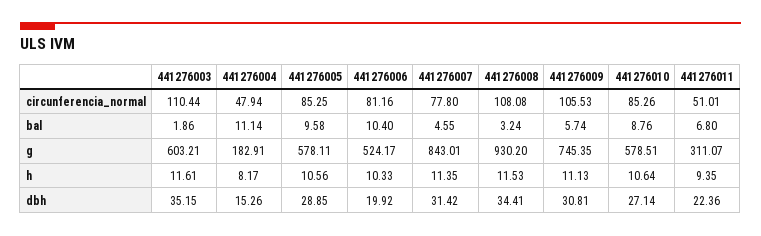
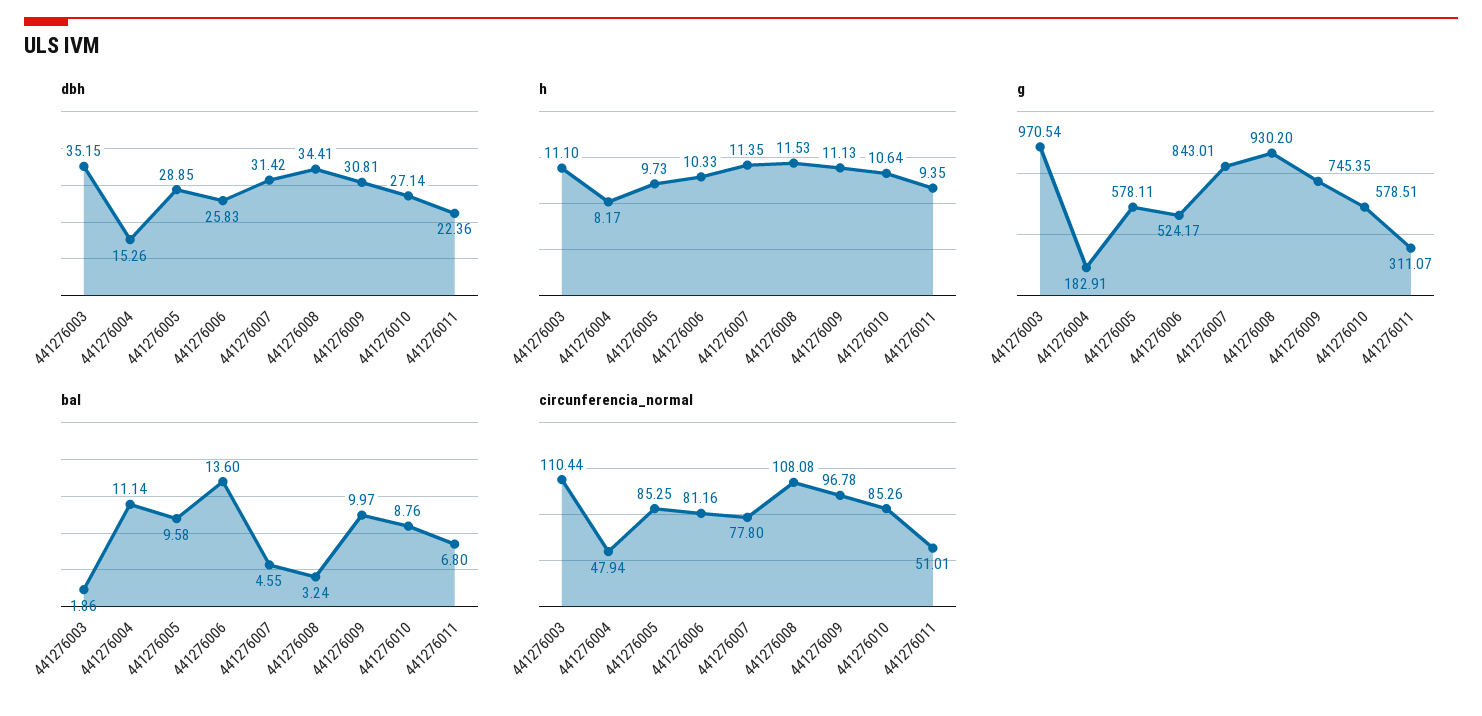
circunferencia_normal, 441276009: 105.53 -> 96.78
bal, 441276006: 10.4 -> 13.6
bal, 441276009: 5.74 -> 9.97
g, 441276003: 603.21 -> 970.54
h, 441276003: 11.61 -> 11.1
h, 441276005: 10.56 -> 9.73
dbh, 441276006: 19.92 -> 25.83

